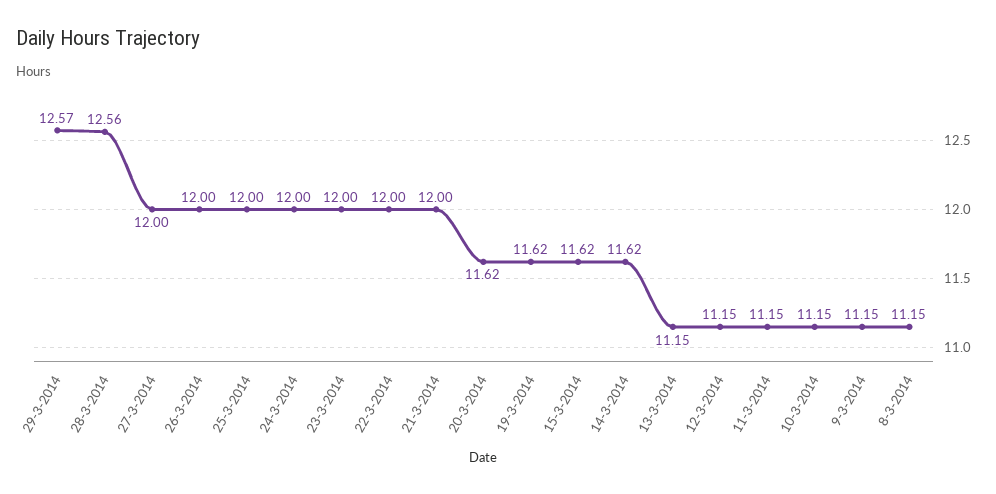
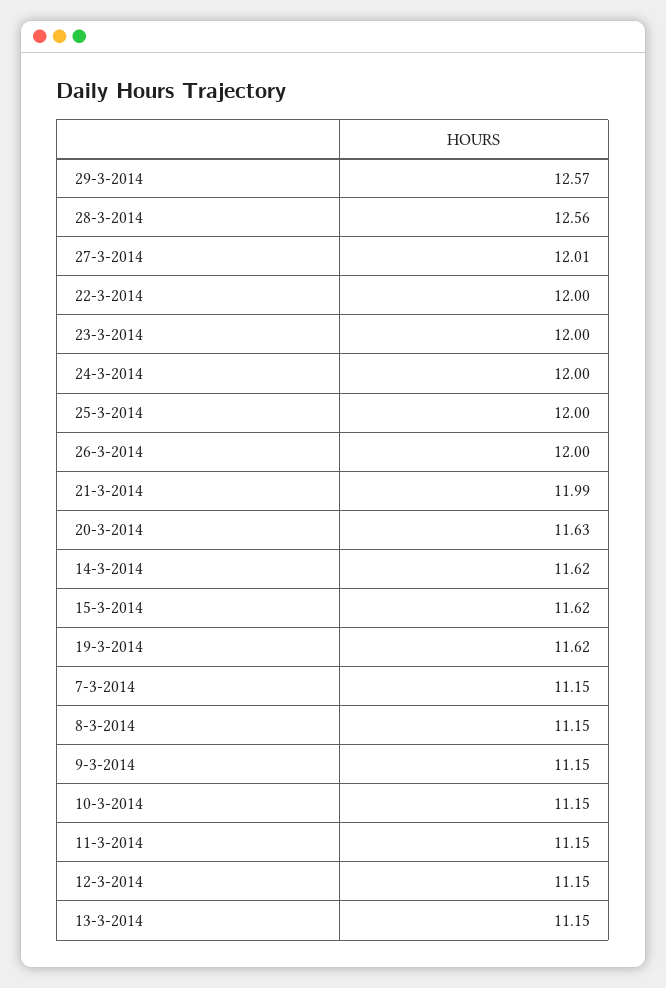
27-3-2014: 12 -> 12.01
21-3-2014: 12 -> 11.99
20-3-2014: 11.62 -> 11.63
7-3-2014: none -> 11.15

